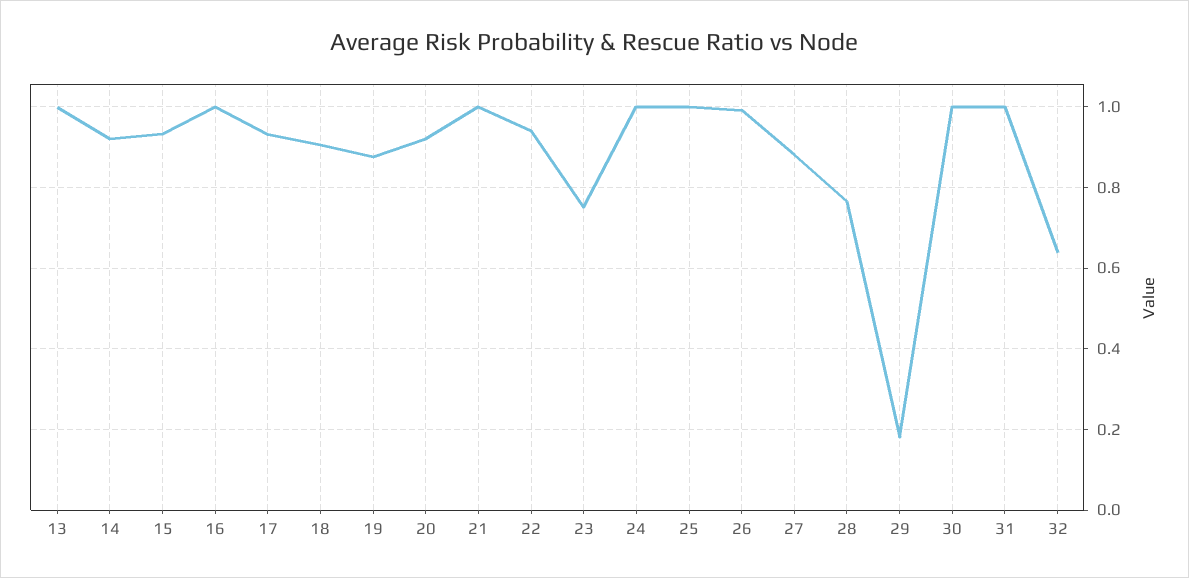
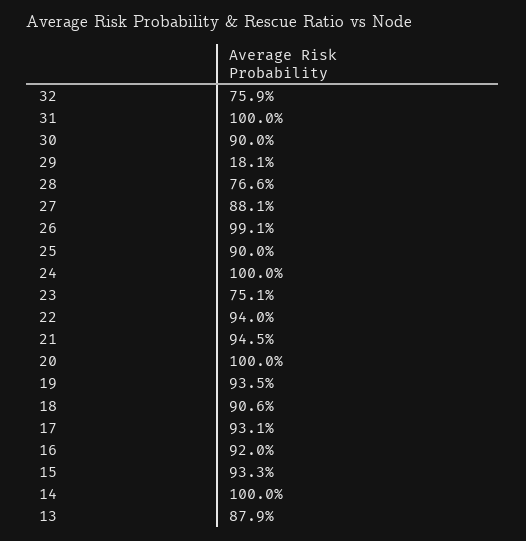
13: 1 -> 0.879
14: 0.92 -> 1
16: 1 -> 0.92
19: 0.88 -> 0.935
20: 0.92 -> 1
21: 1 -> 0.945
25: 1 -> 0.9
30: 1 -> 0.9
32: 0.64 -> 0.759

